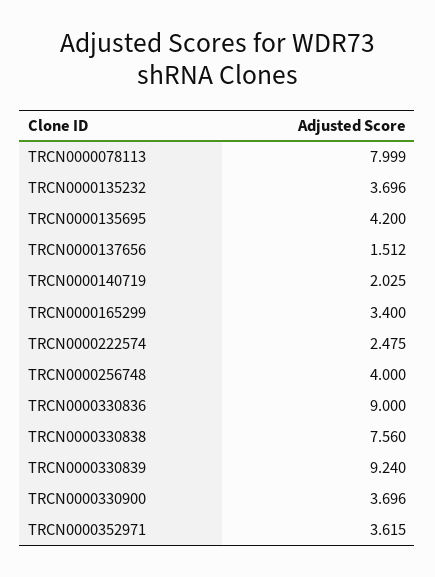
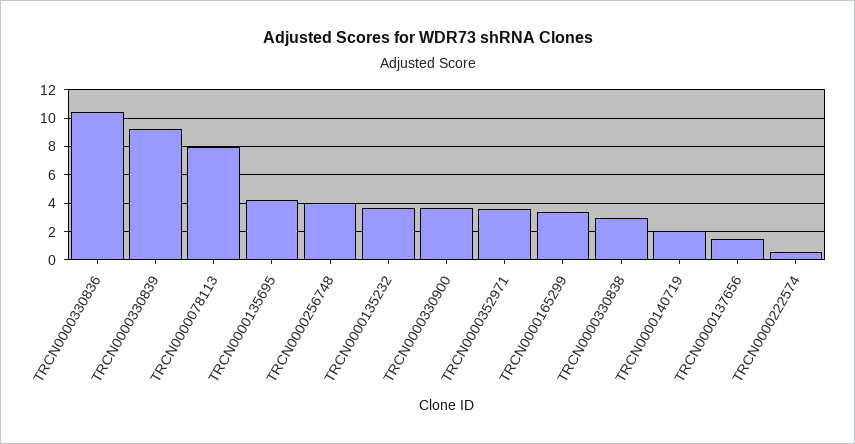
TRCN0000222574: 2.475 -> 0.5
TRCN0000330836: 9 -> 10.5
TRCN0000330838: 7.56 -> 3

